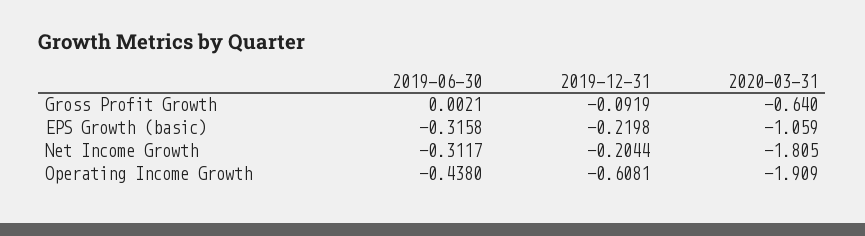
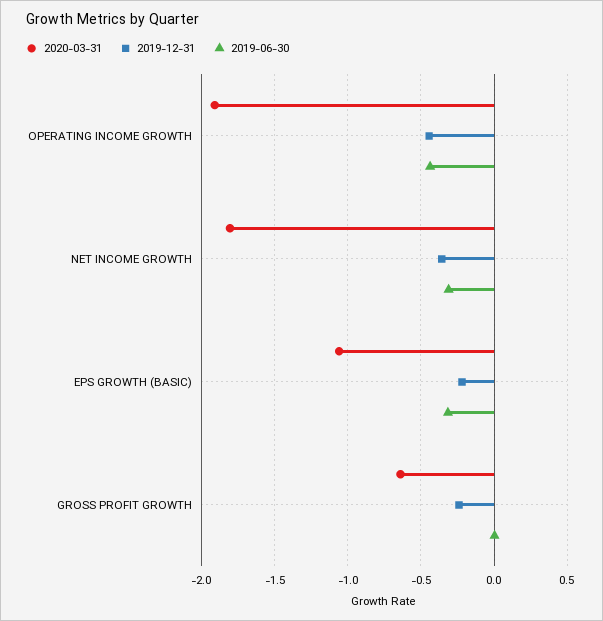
2019-12-31, Gross Profit Growth: -0.0919 -> -0.25
2019-12-31, Net Income Growth: -0.2044 -> -0.35
2019-12-31, Operating Income Growth: -0.6081 -> -0.45

